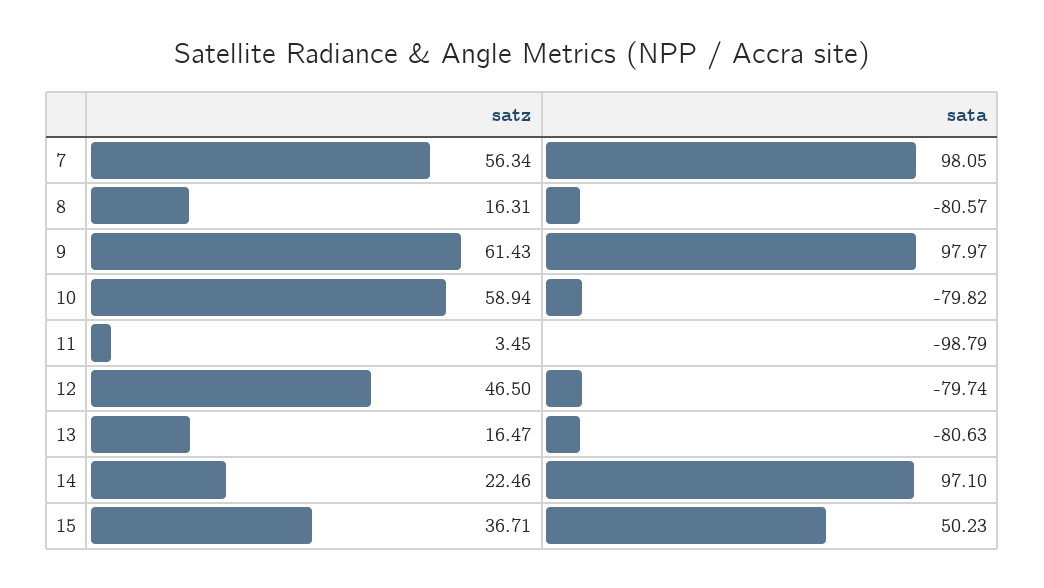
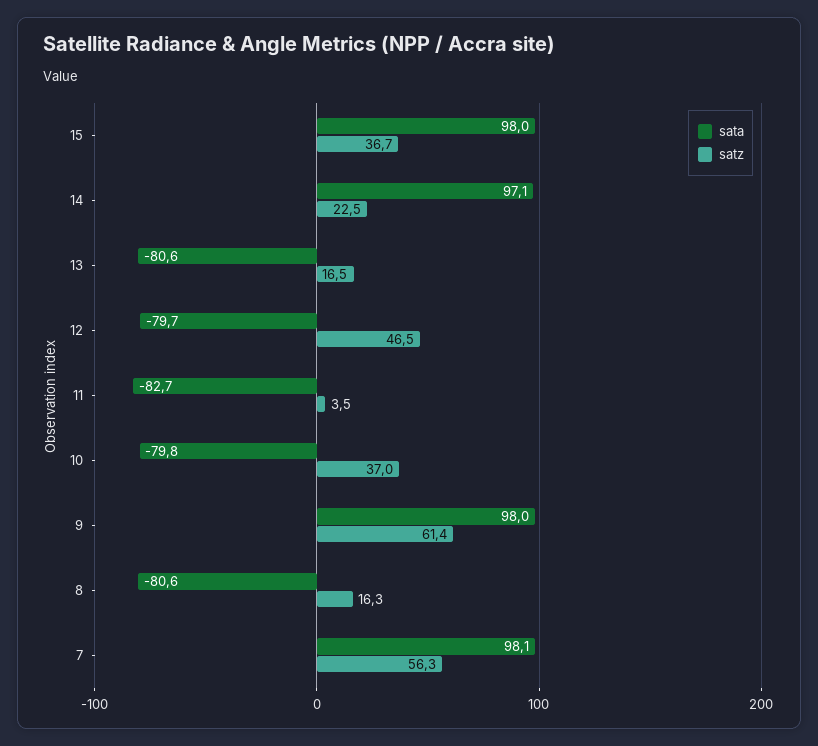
satz, 10: 58.94 -> 37
sata, 11: -98.79 -> -82.7
sata, 15: 50.23 -> 98

